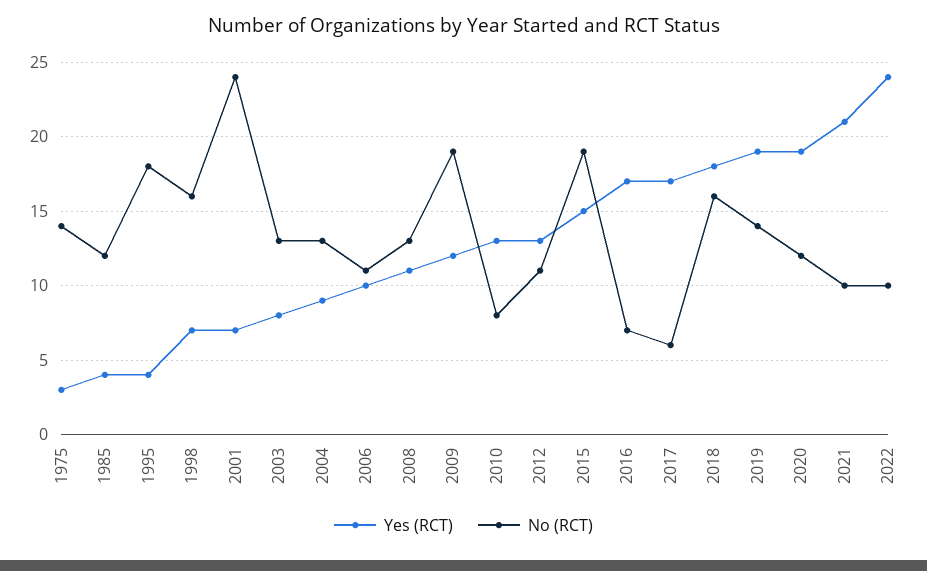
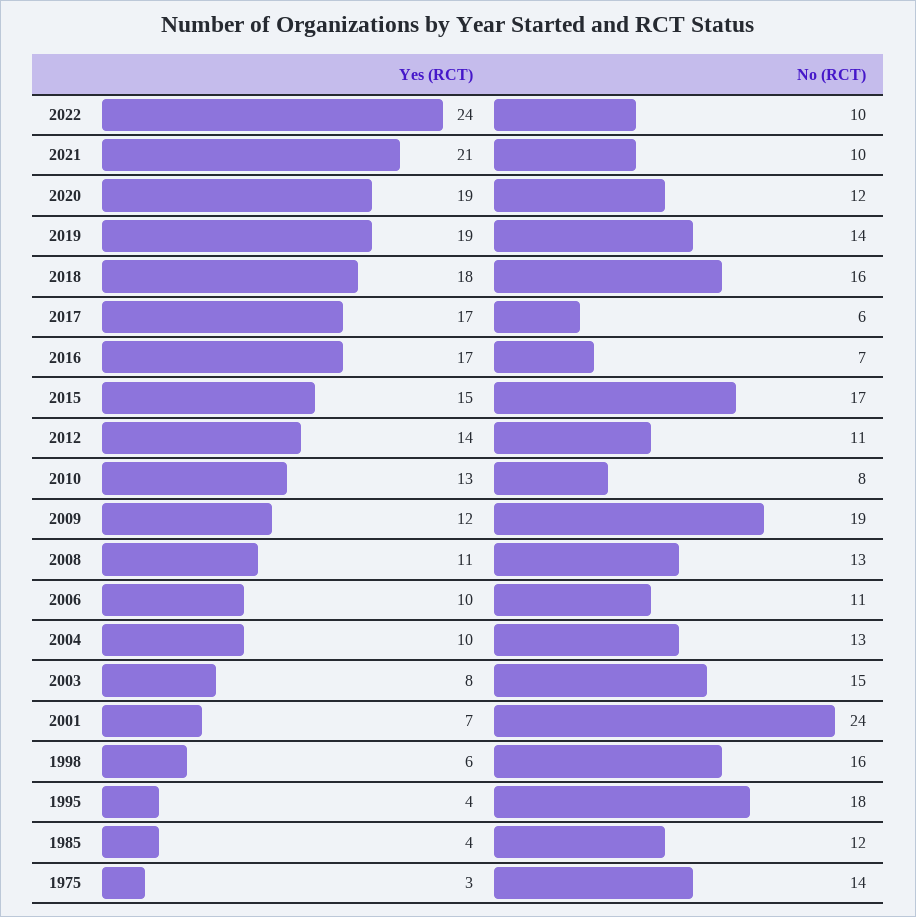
Yes (RCT), 1998: 7 -> 6
No (RCT), 2003: 13 -> 15
Yes (RCT), 2004: 9 -> 10
Yes (RCT), 2012: 13 -> 14
No (RCT), 2015: 19 -> 17

